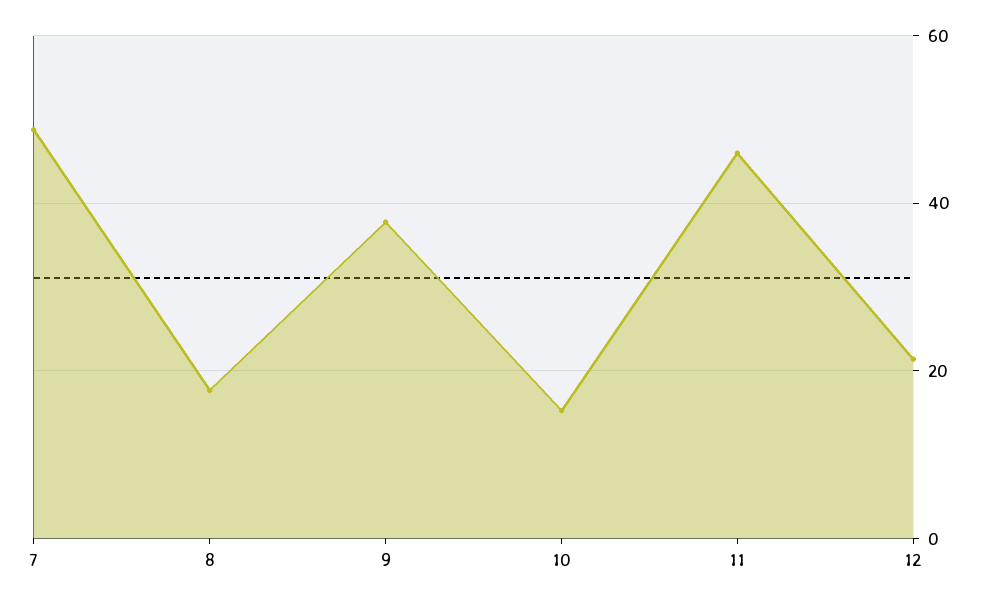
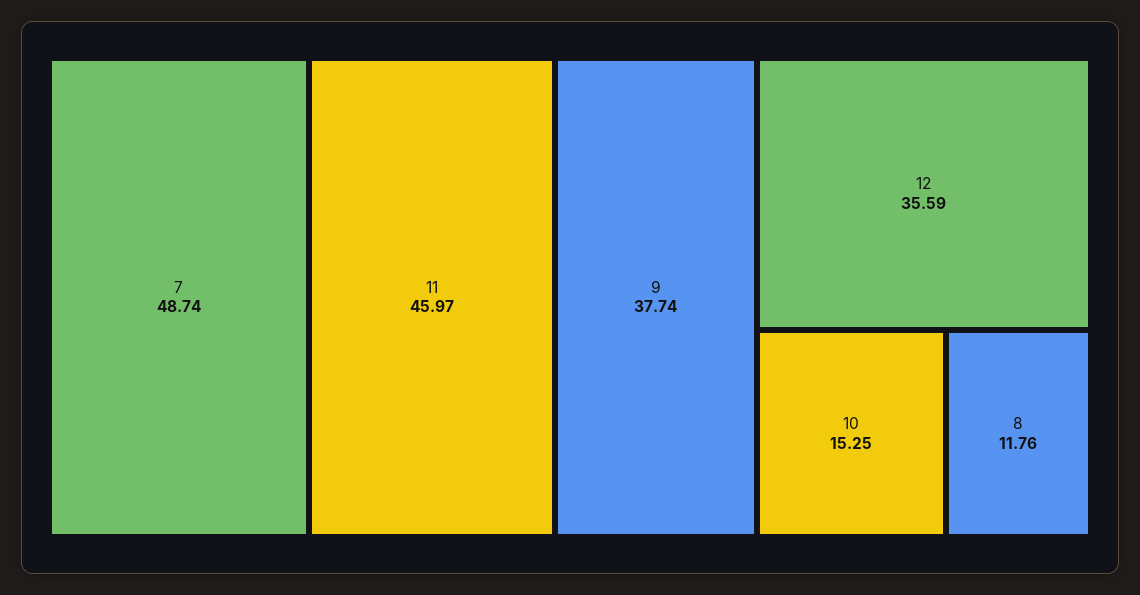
8: 18 -> 11.76
12: 22 -> 35.59

